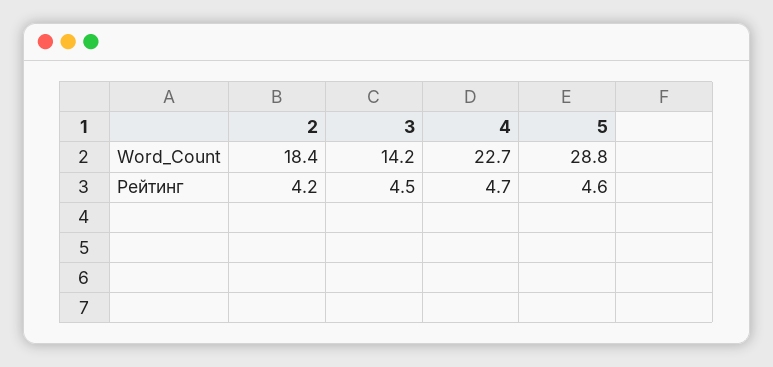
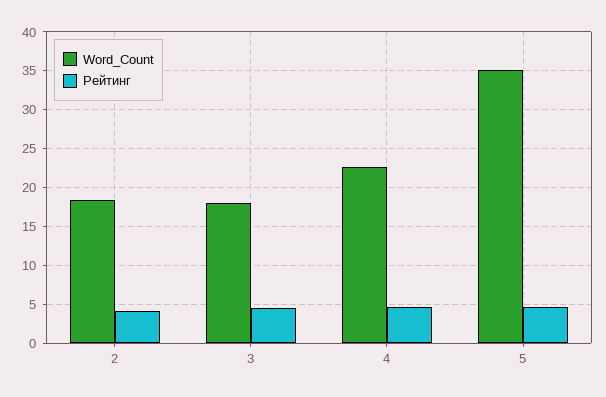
Word_Count, 3: 14.2 -> 18
Word_Count, 5: 28.8 -> 35

